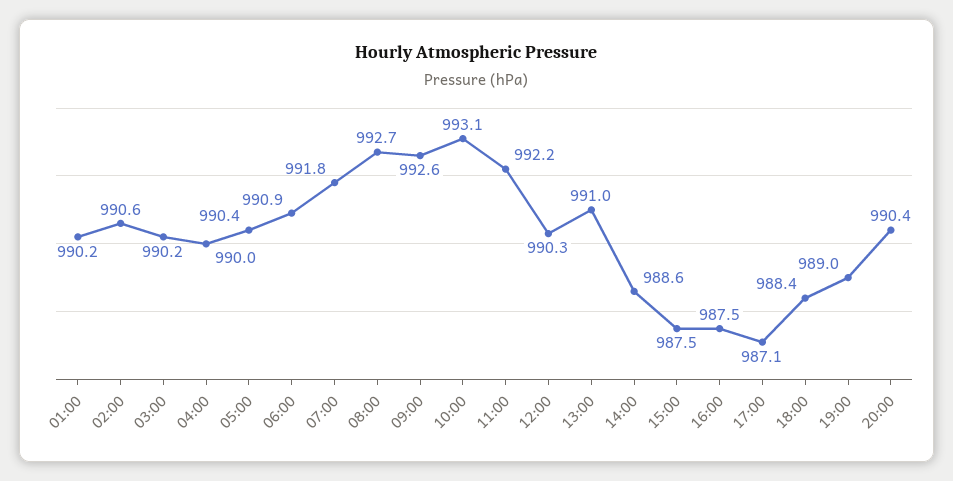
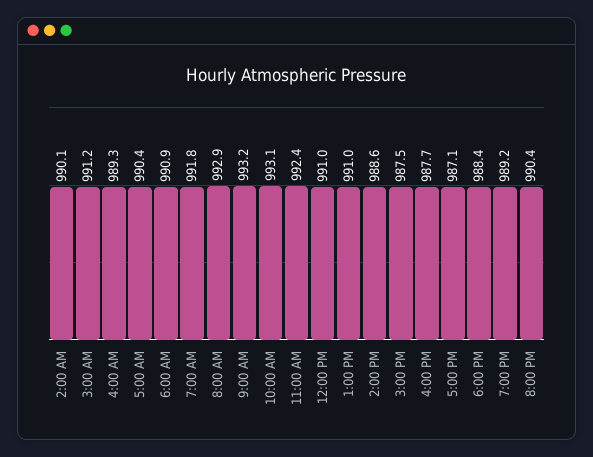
01:00: 990.2 -> none
02:00: 990.6 -> 990.1
03:00: 990.2 -> 991.2
04:00: 990 -> 989.3
08:00: 992.7 -> 992.9
09:00: 992.6 -> 993.2
11:00: 992.2 -> 992.4
12:00: 990.3 -> 991
16:00: 987.5 -> 987.7
19:00: 989 -> 989.2

